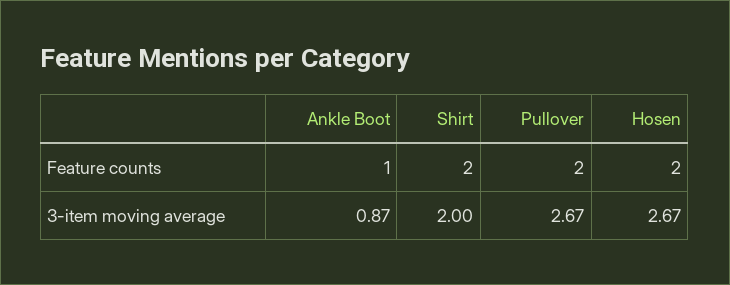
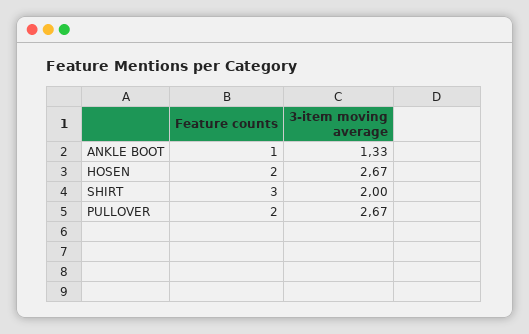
Shirt, Feature counts: 2 -> 3
Ankle Boot, 3-item moving average: 0.87 -> 1.33

